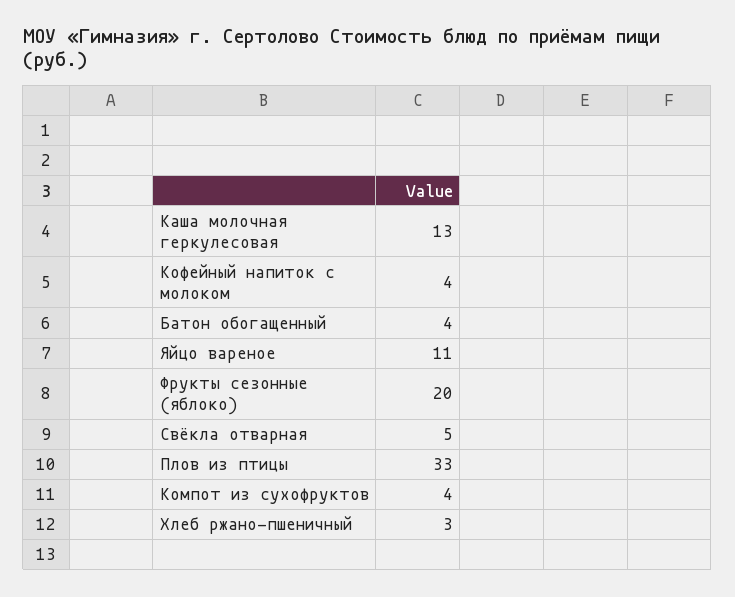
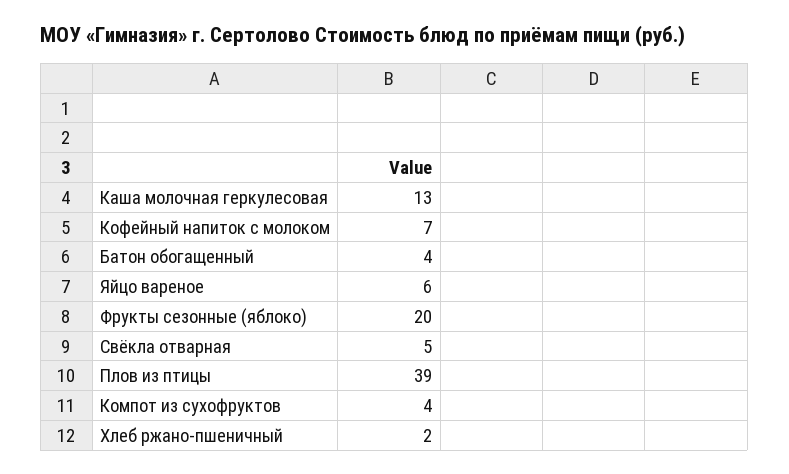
Кофейный напиток с молоком: 4 -> 7
Яйцо вареное: 11 -> 6
Плов из птицы: 33 -> 39
Хлеб ржано-пшеничный: 3 -> 2

